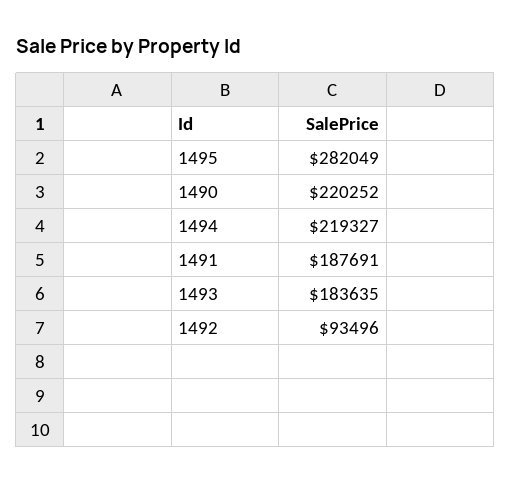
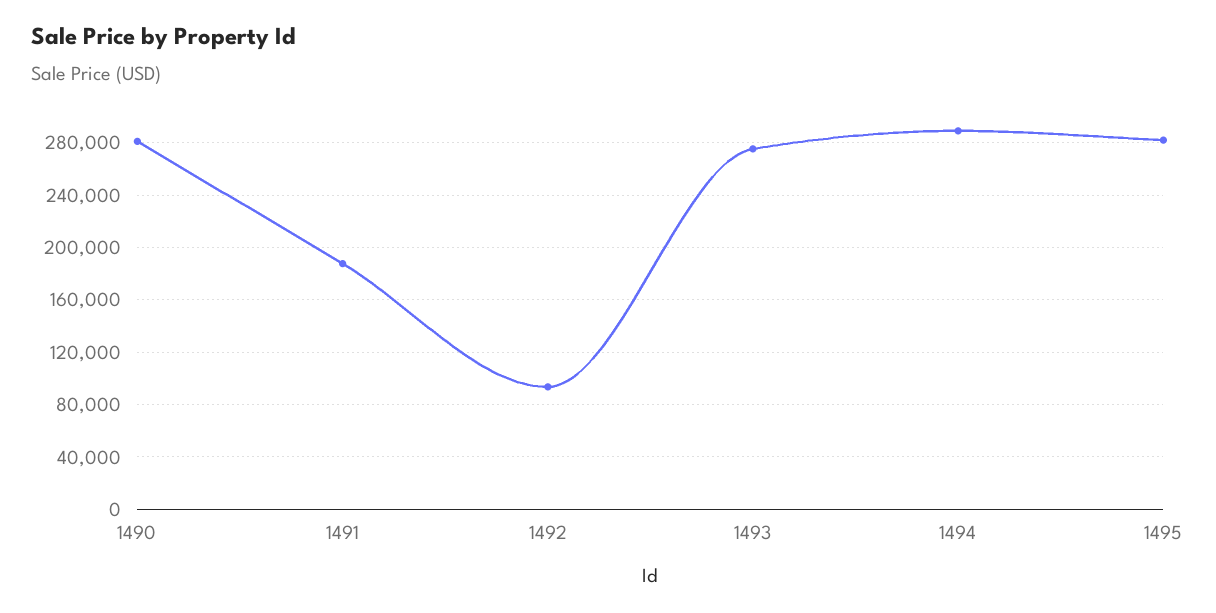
1490: 220252 -> 280000
1494: 219327 -> 290000
1493: 183635 -> 275000

